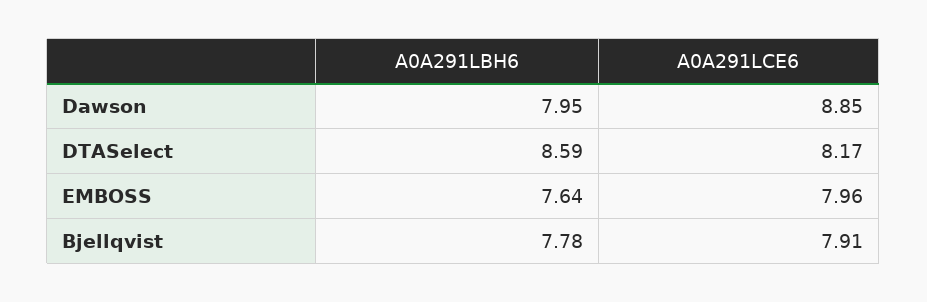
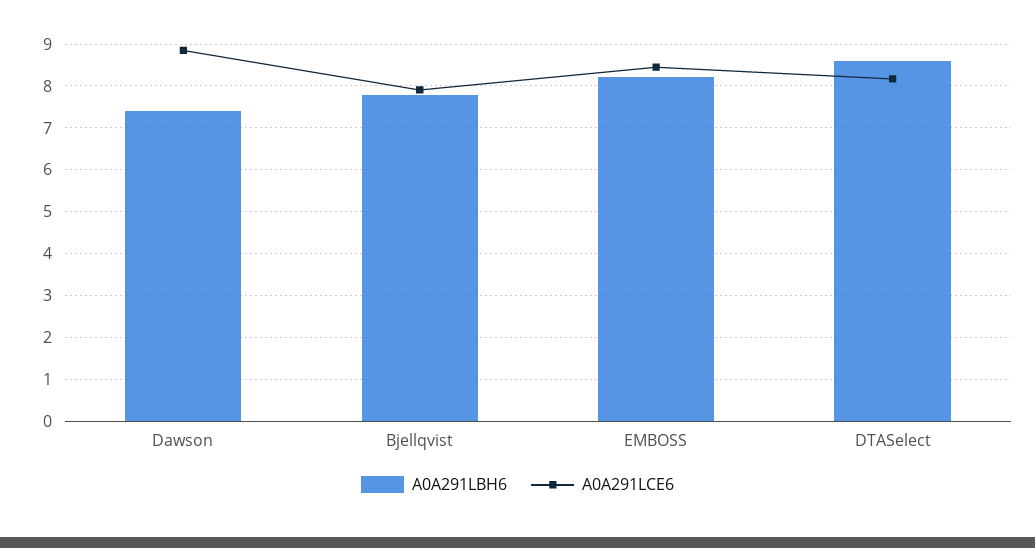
A0A291LBH6, Dawson: 7.95 -> 7.4
A0A291LBH6, EMBOSS: 7.64 -> 8.2
A0A291LCE6, EMBOSS: 7.96 -> 8.4

